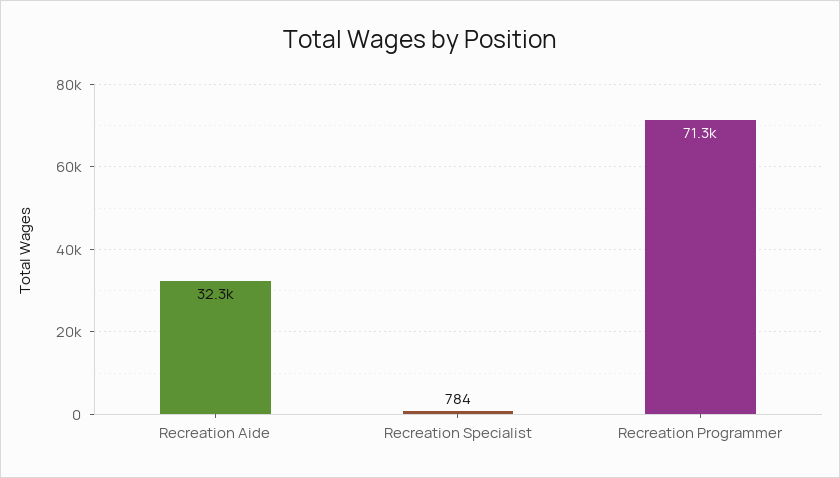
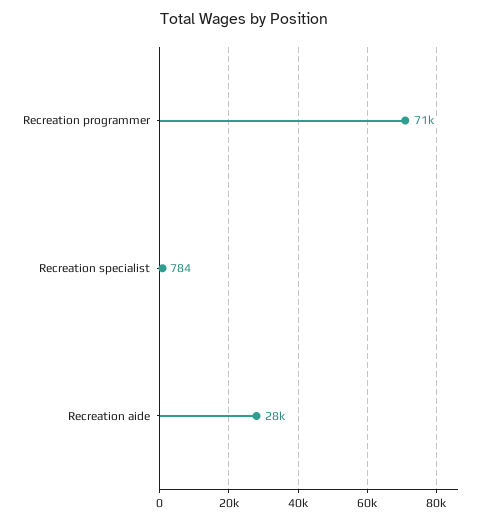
Recreation Aide: 32300 -> 28000

